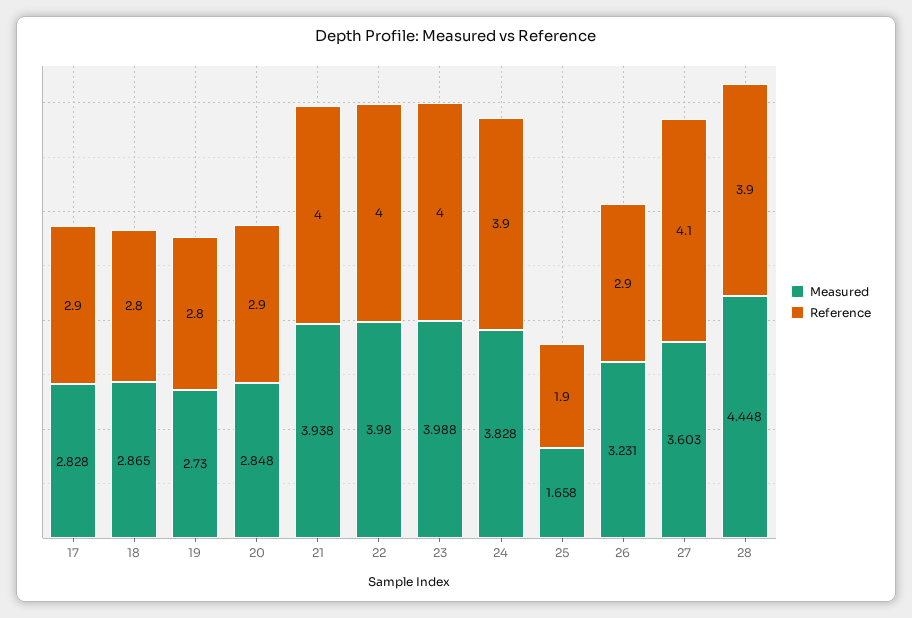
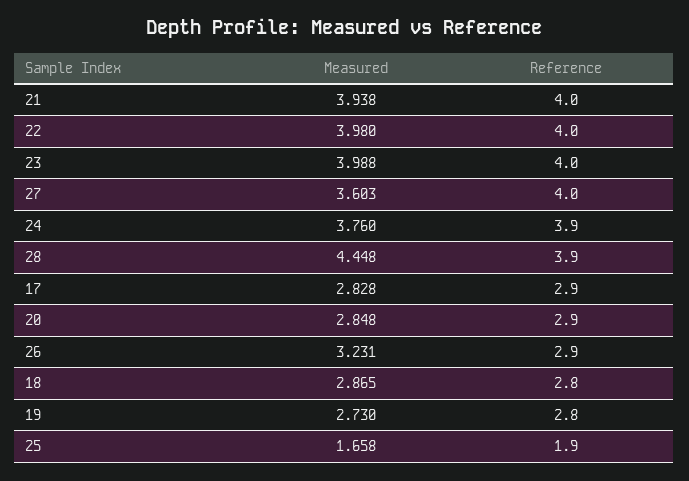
Measured, 24: 3.828 -> 3.76
Reference, 27: 4.1 -> 4

